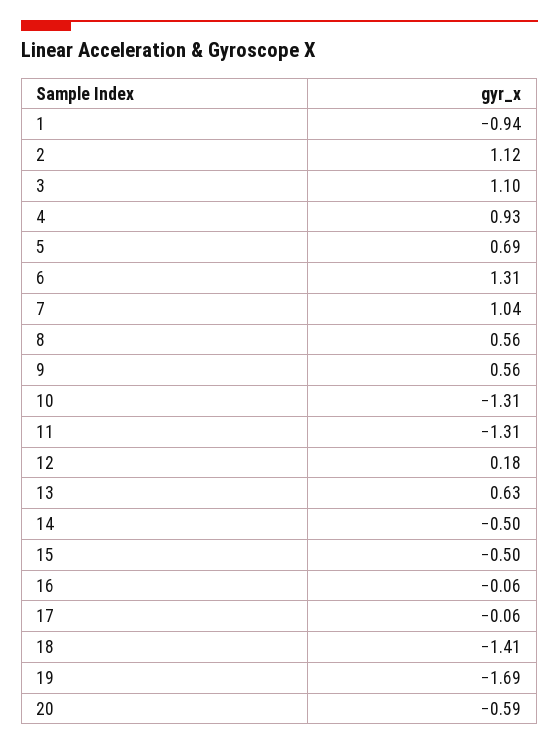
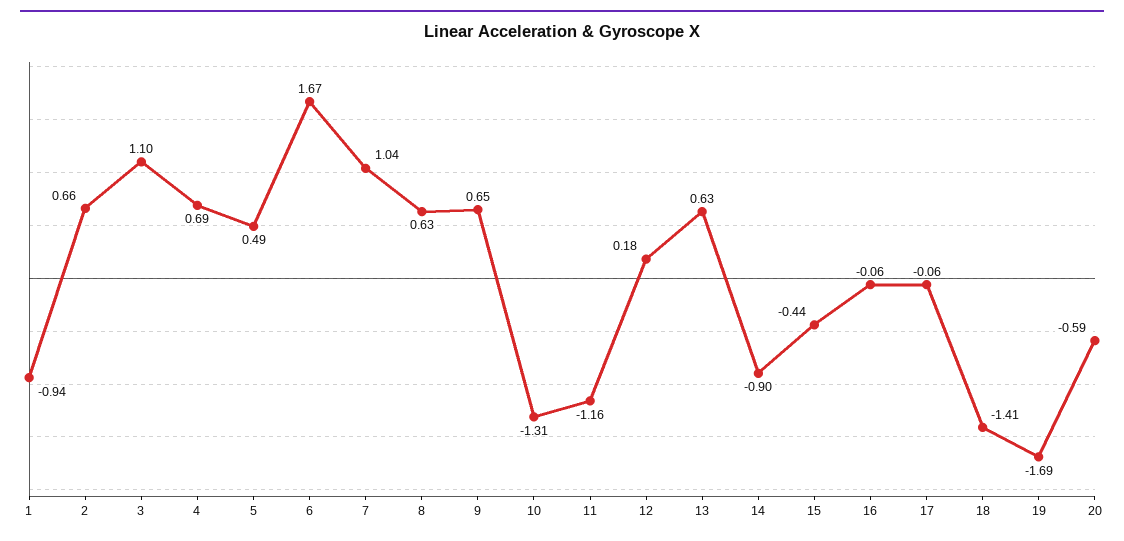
2: 1.12 -> 0.66
4: 0.93 -> 0.69
5: 0.69 -> 0.49
6: 1.31 -> 1.67
8: 0.56 -> 0.63
9: 0.56 -> 0.65
11: -1.31 -> -1.16
14: -0.5 -> -0.9
15: -0.5 -> -0.44

